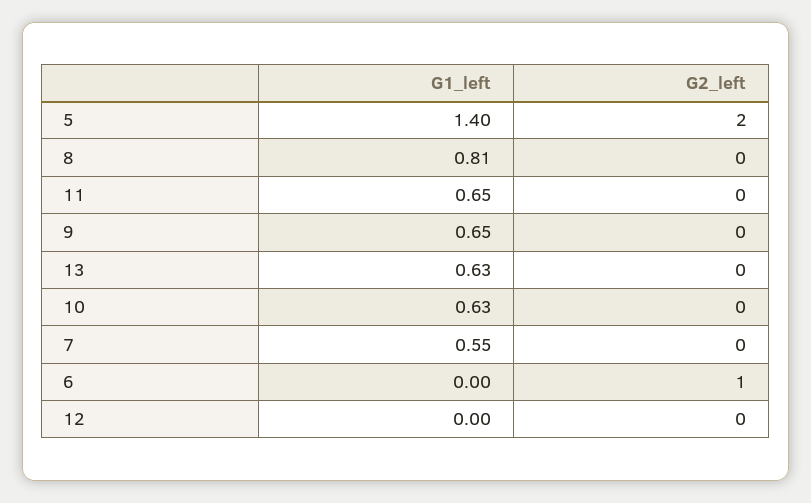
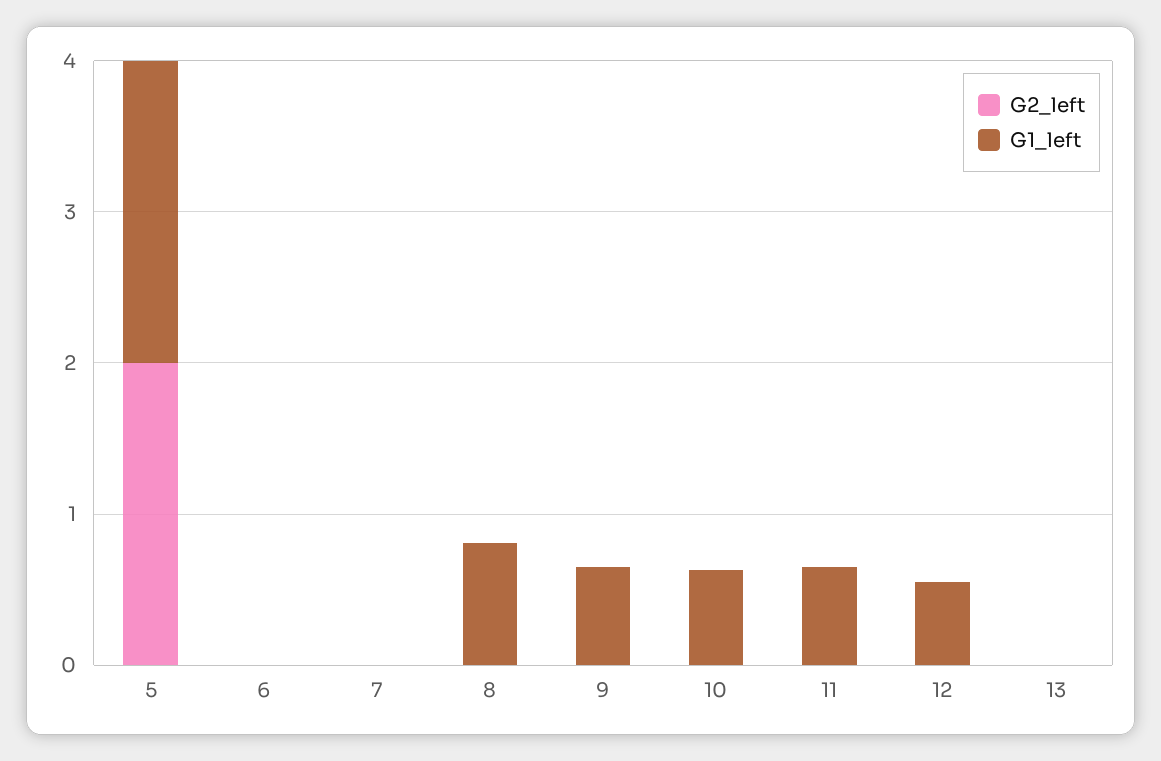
G1_left, 5: 1.4 -> 2
G1_left, 13: 0.63 -> 0
G1_left, 7: 0.55 -> 0
G2_left, 6: 1 -> 0
G1_left, 12: 0 -> 0.6

